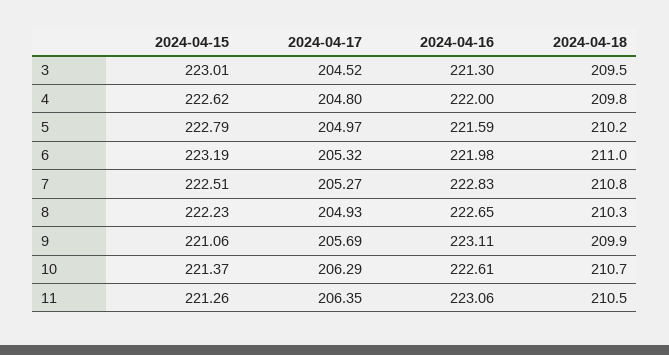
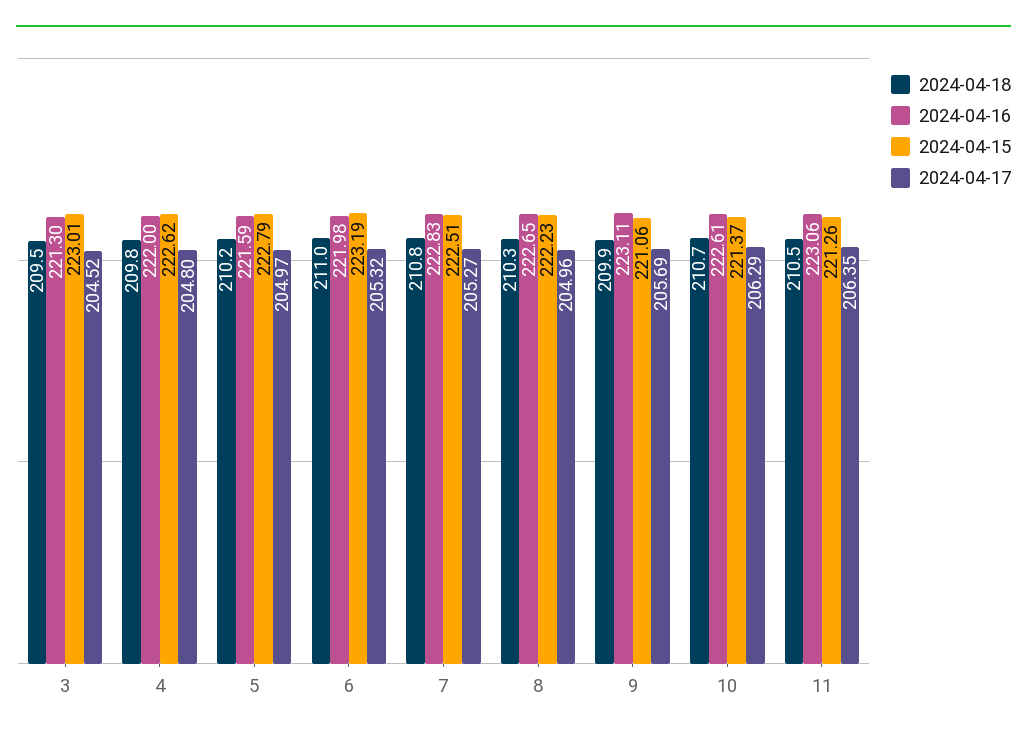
2024-04-17, 8: 204.93 -> 204.96

